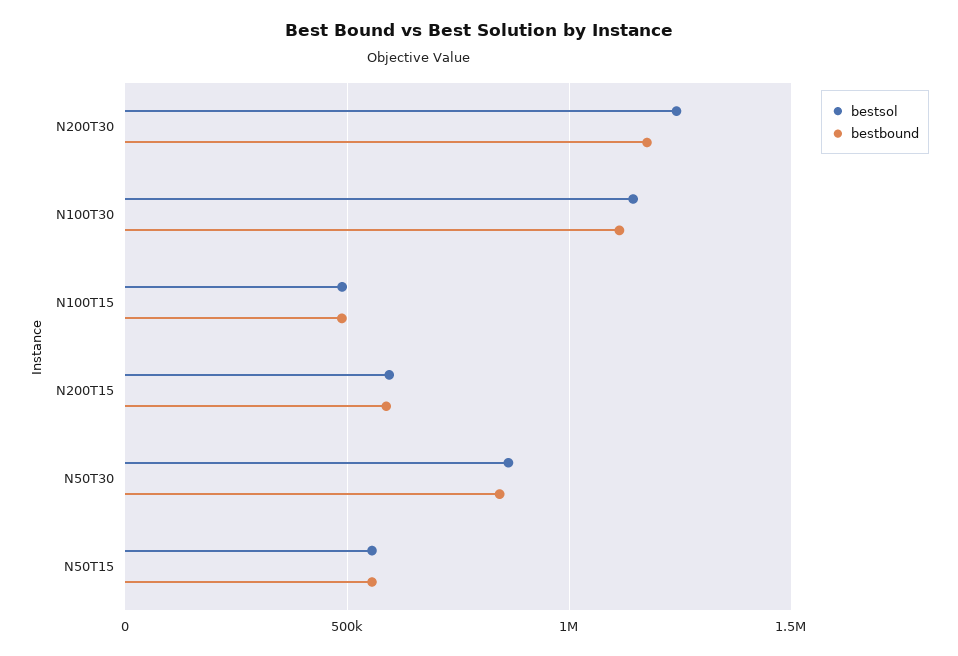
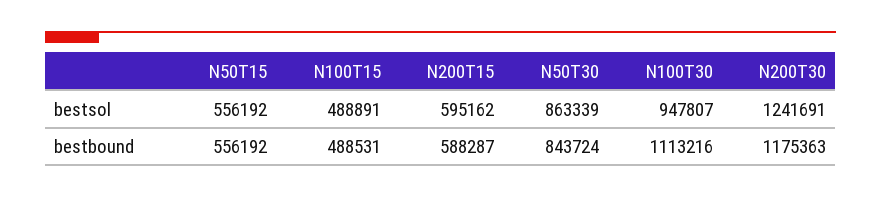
bestsol, N100T30: 1150000 -> 947807

